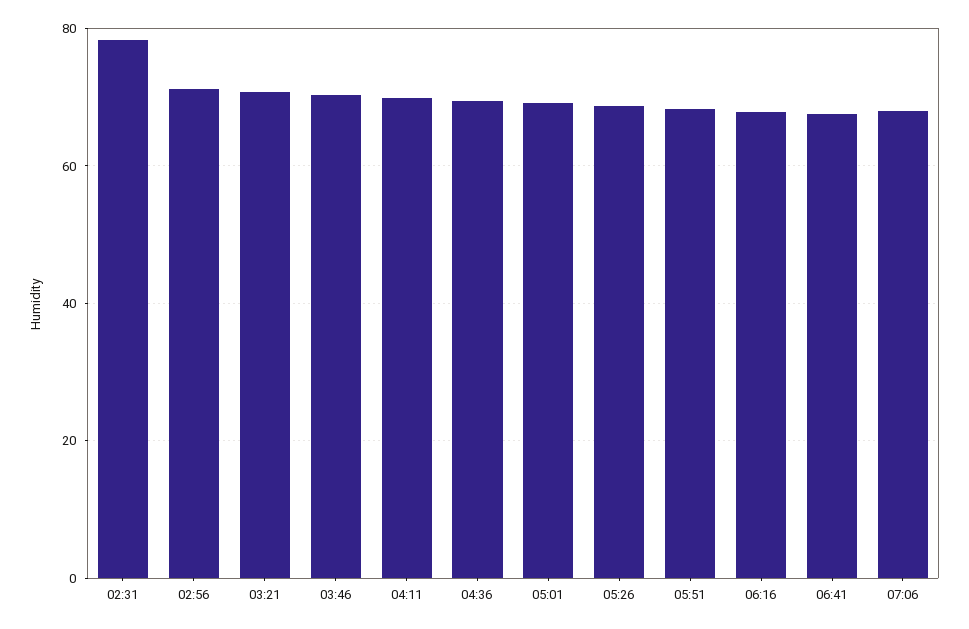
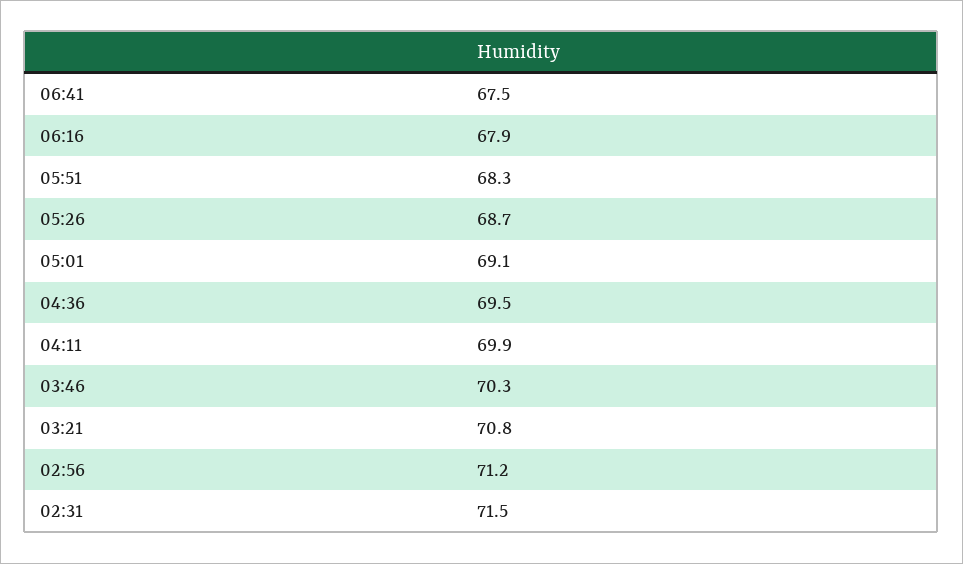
02:31: 78 -> 71.5
07:06: 68 -> none

